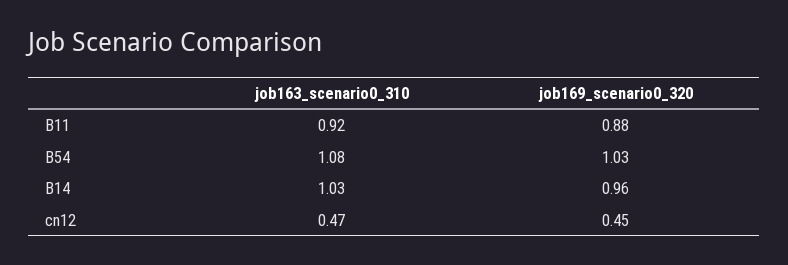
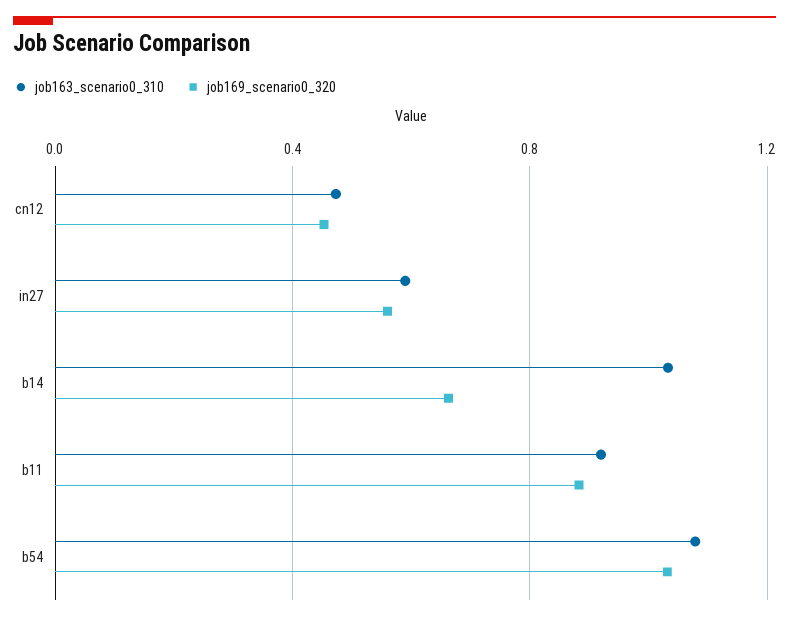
job169_scenario0_320, B14: 0.96 -> 0.65
job163_scenario0_310, in27: none -> 0.6
job169_scenario0_320, in27: none -> 0.55

